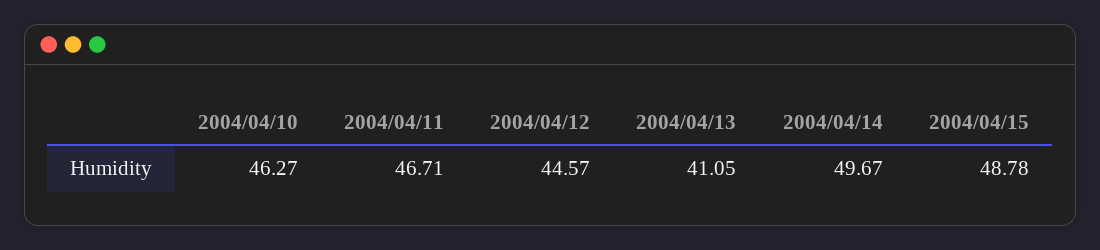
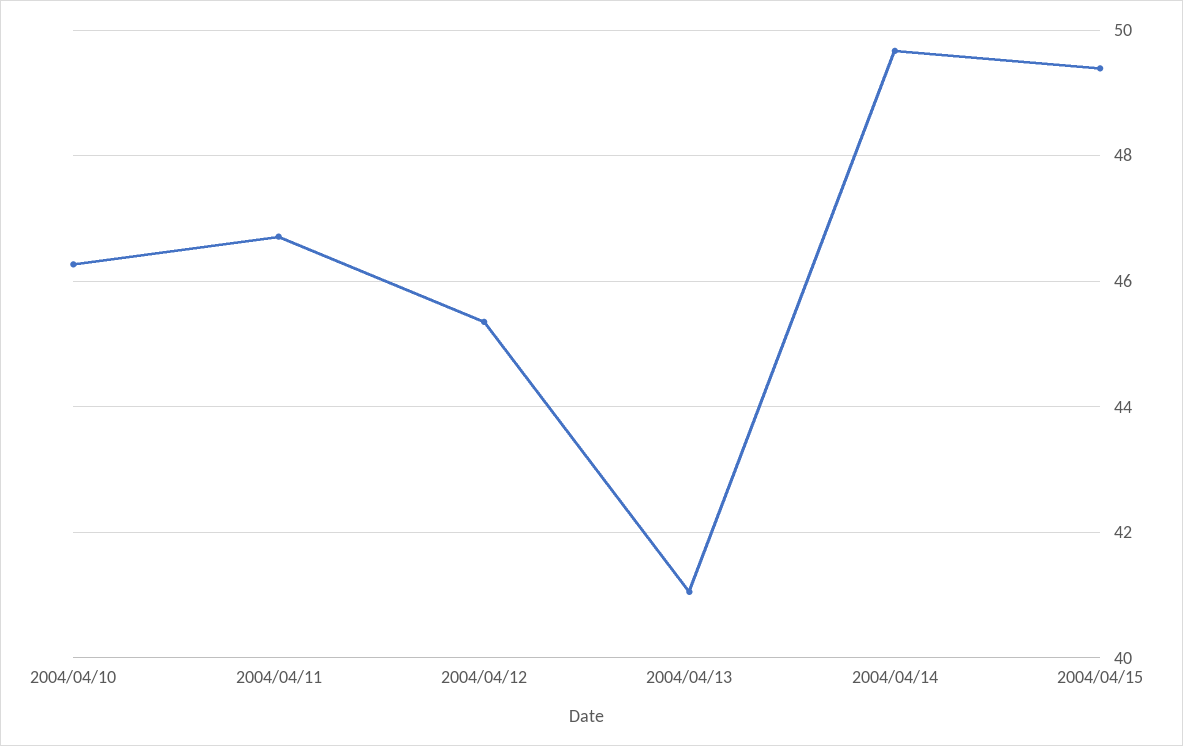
2004/04/12: 44.57 -> 45.4
2004/04/15: 48.78 -> 49.4

